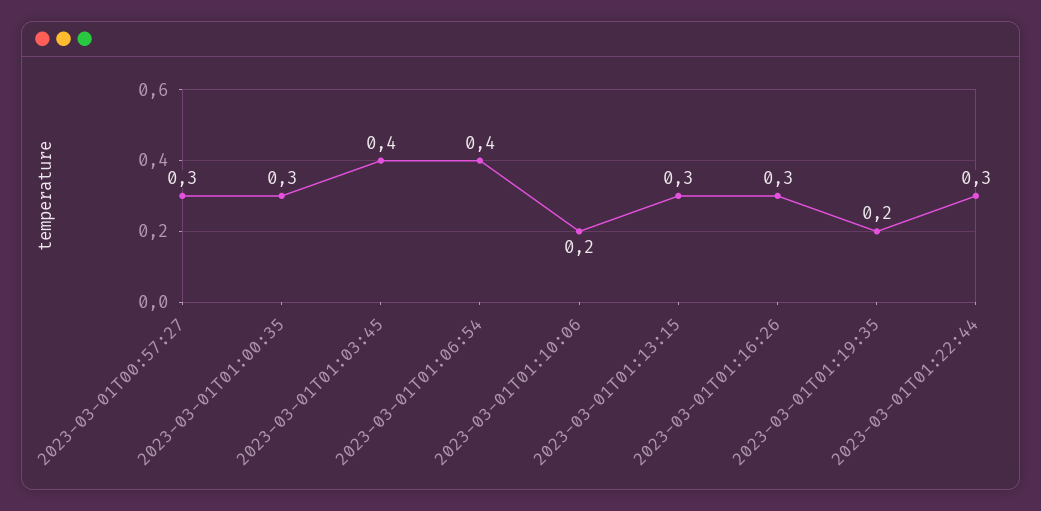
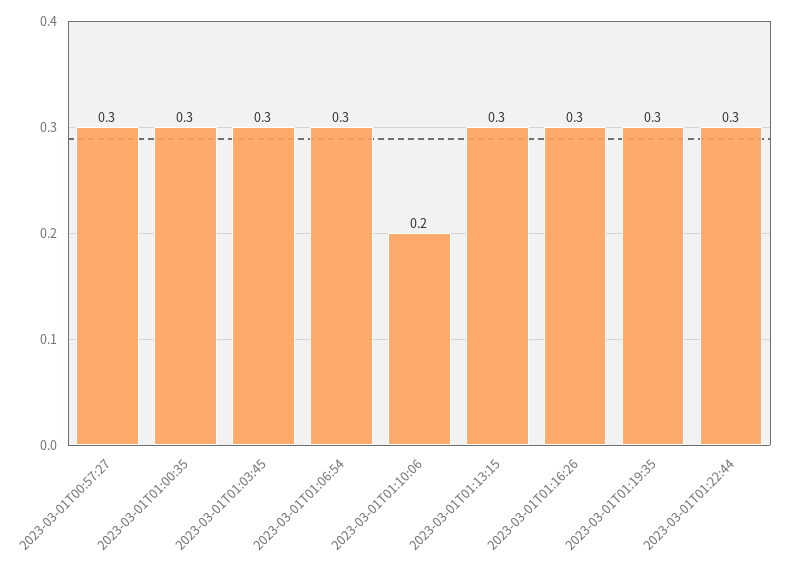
2023-03-01T01:03:45: 0.4 -> 0.3
2023-03-01T01:06:54: 0.4 -> 0.3
2023-03-01T01:19:35: 0.2 -> 0.3

